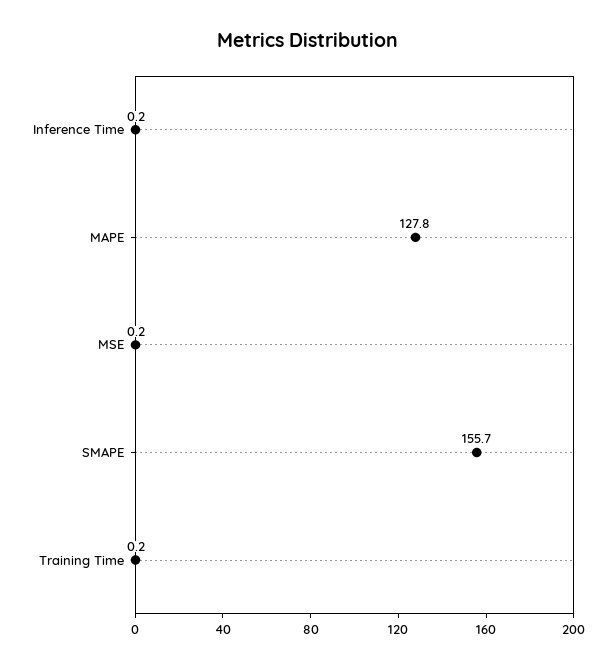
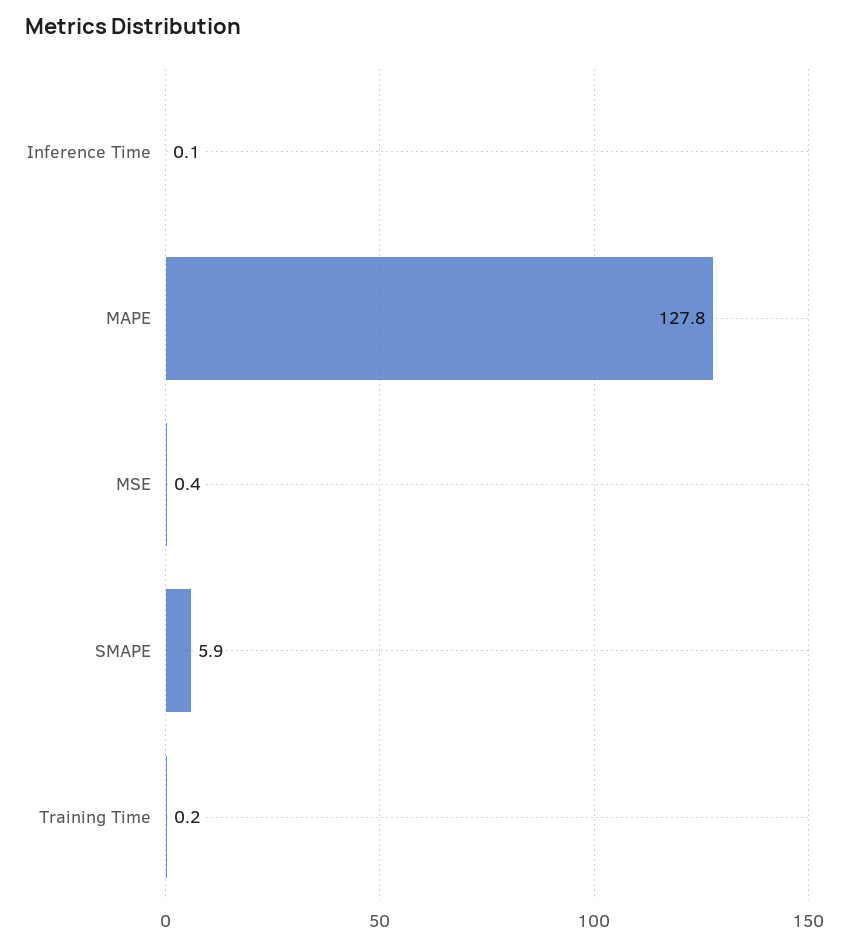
Inference Time: 0.2 -> 0.1
MSE: 0.2 -> 0.4
SMAPE: 155.7 -> 5.9

